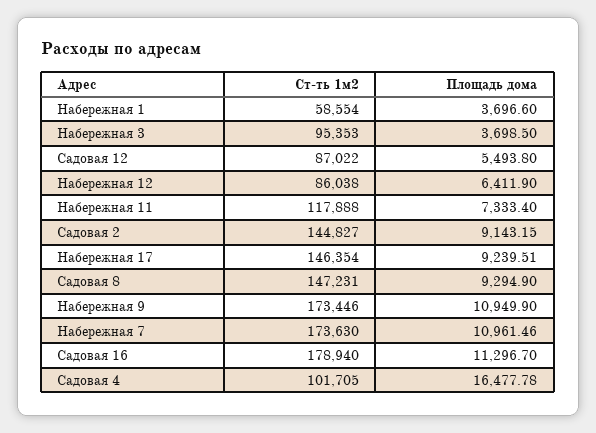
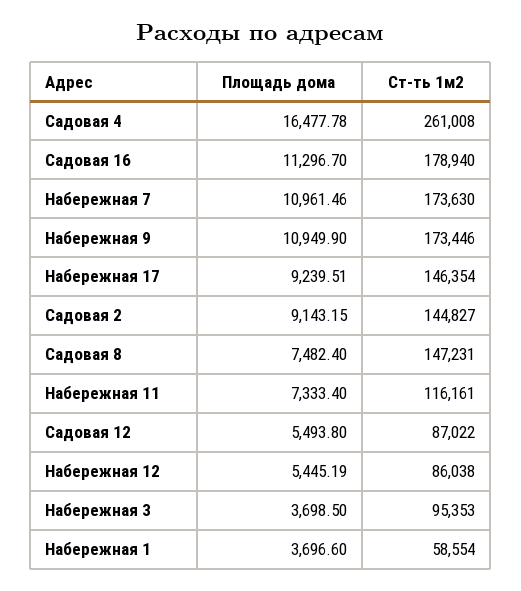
Площадь дома, Набережная 12: 6411.9 -> 5445.19
Ст-ть 1м2, Набережная 11: 117888 -> 116161
Площадь дома, Садовая 8: 9294.9 -> 7482.4
Ст-ть 1м2, Садовая 4: 101705 -> 261008

